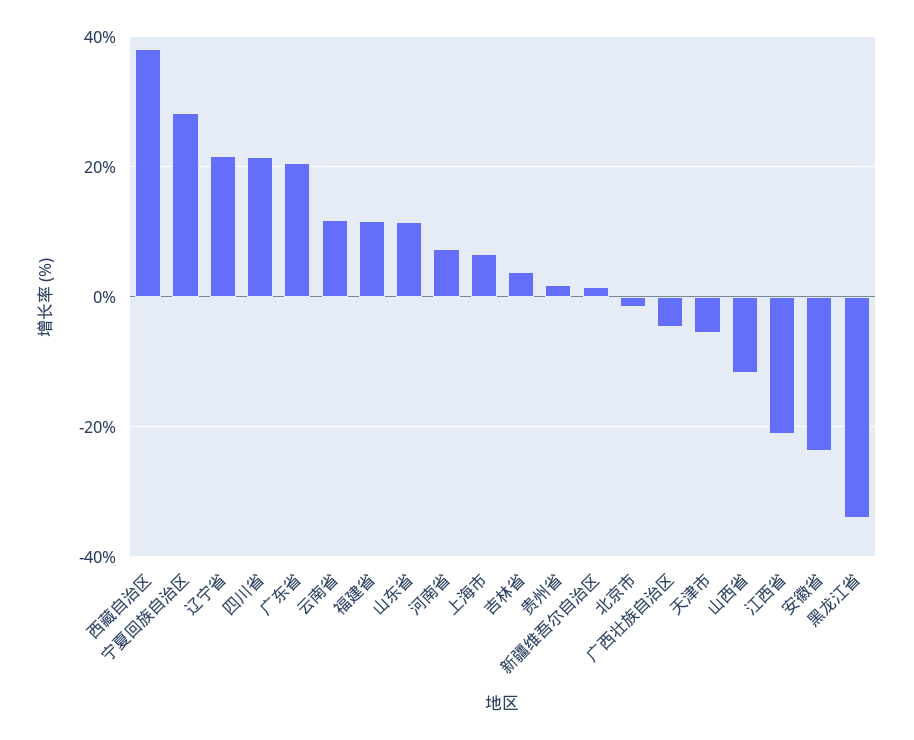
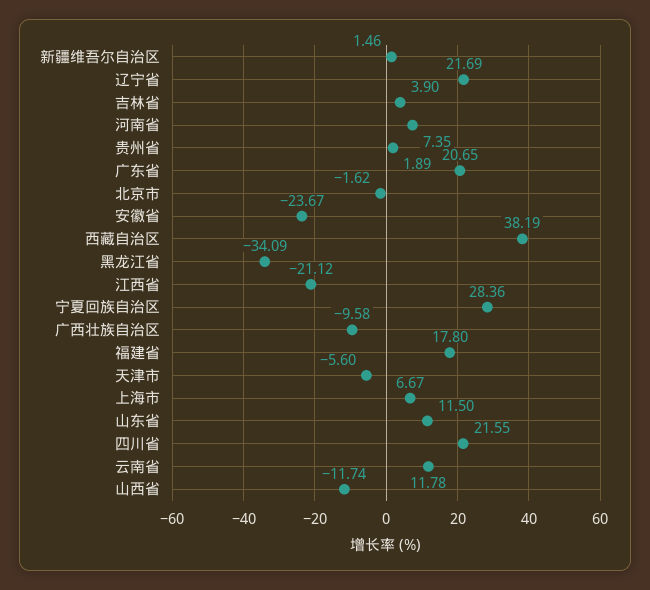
福建省: 12 -> 17.8
广西壮族自治区: -4 -> -9.58

